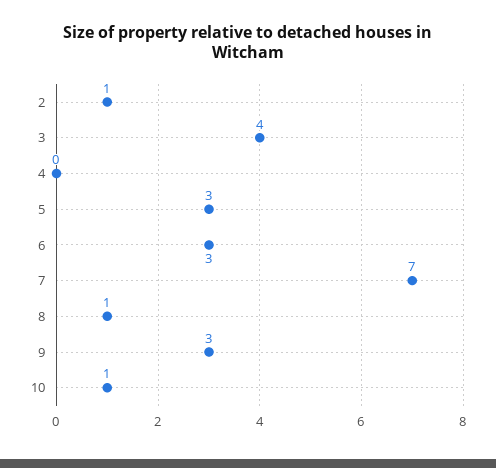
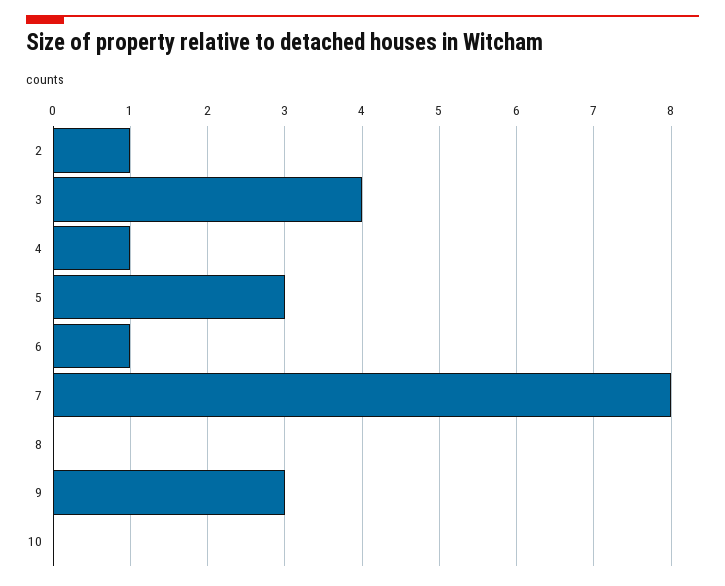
4: 0 -> 1
6: 3 -> 1
7: 7 -> 8
8: 1 -> 0
10: 1 -> 0

